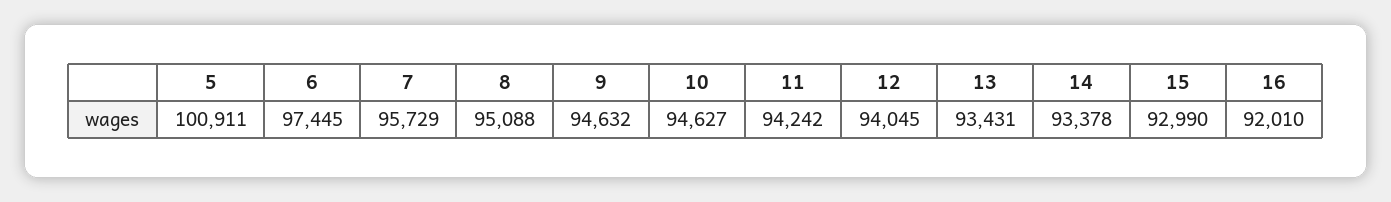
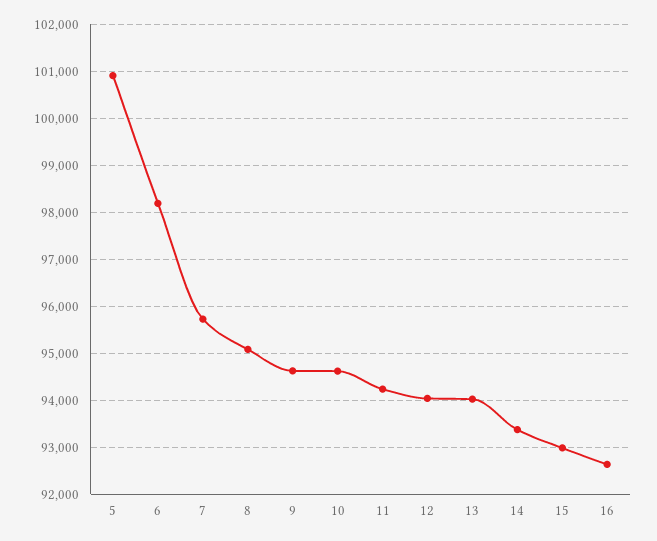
6: 97445 -> 98200
13: 93431 -> 94000
16: 92010 -> 92600

